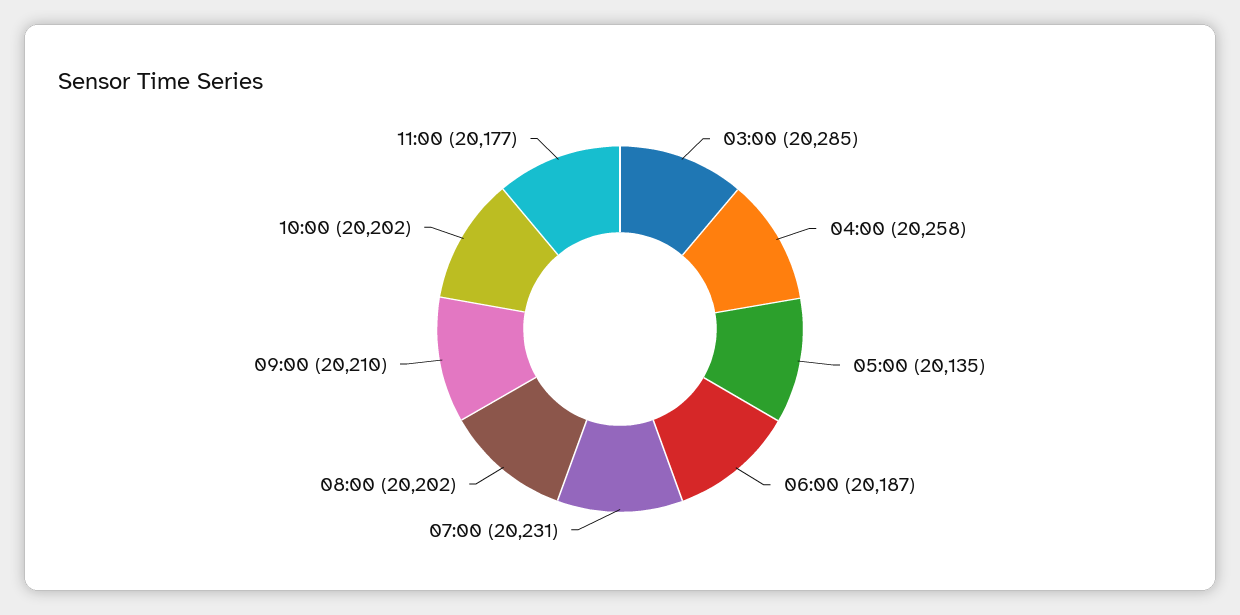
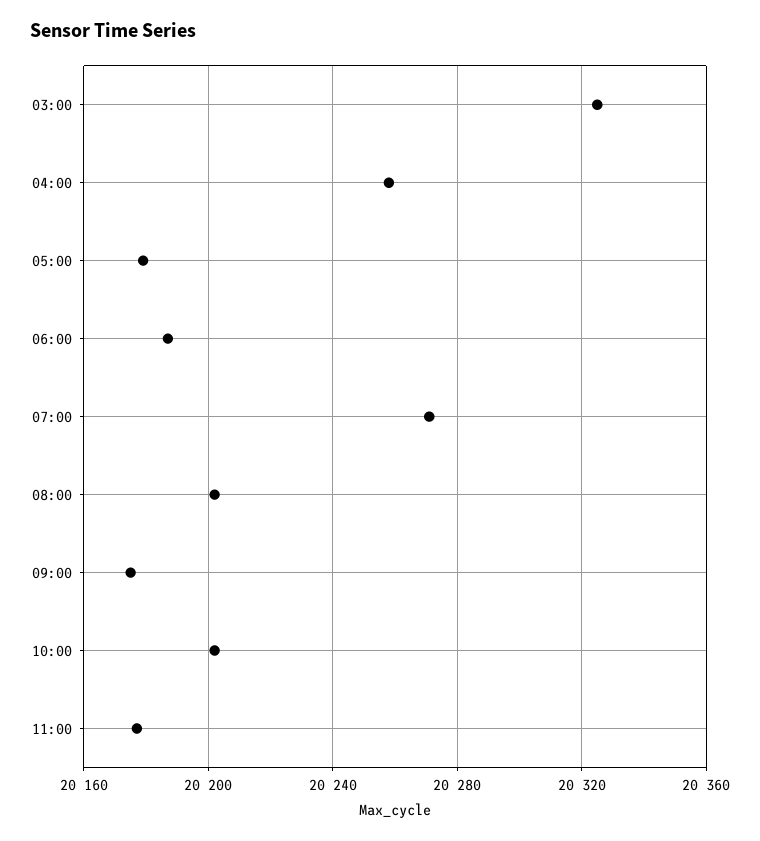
03:00: 20285 -> 20325
05:00: 20135 -> 20180
07:00: 20231 -> 20270
09:00: 20210 -> 20175

